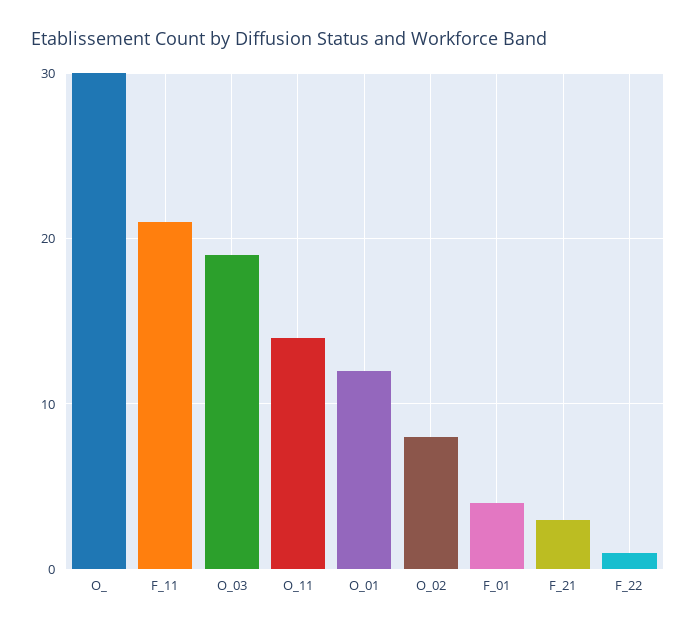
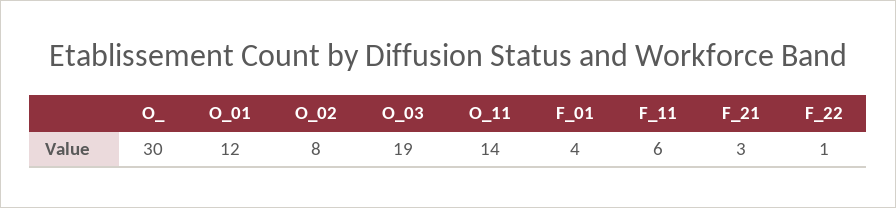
F_11: 21 -> 6

